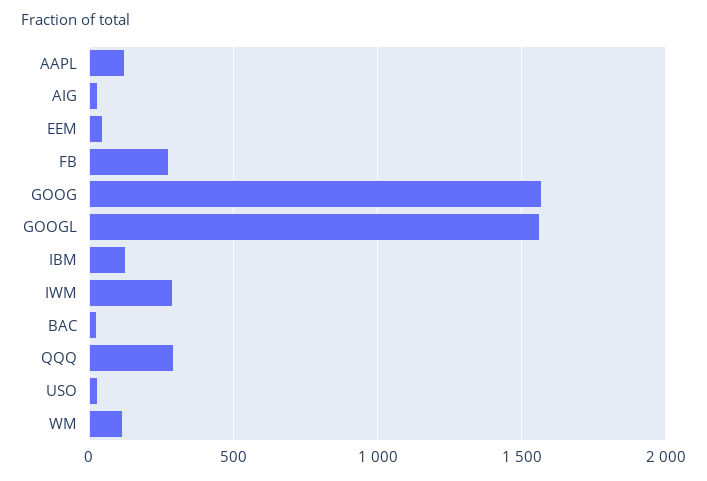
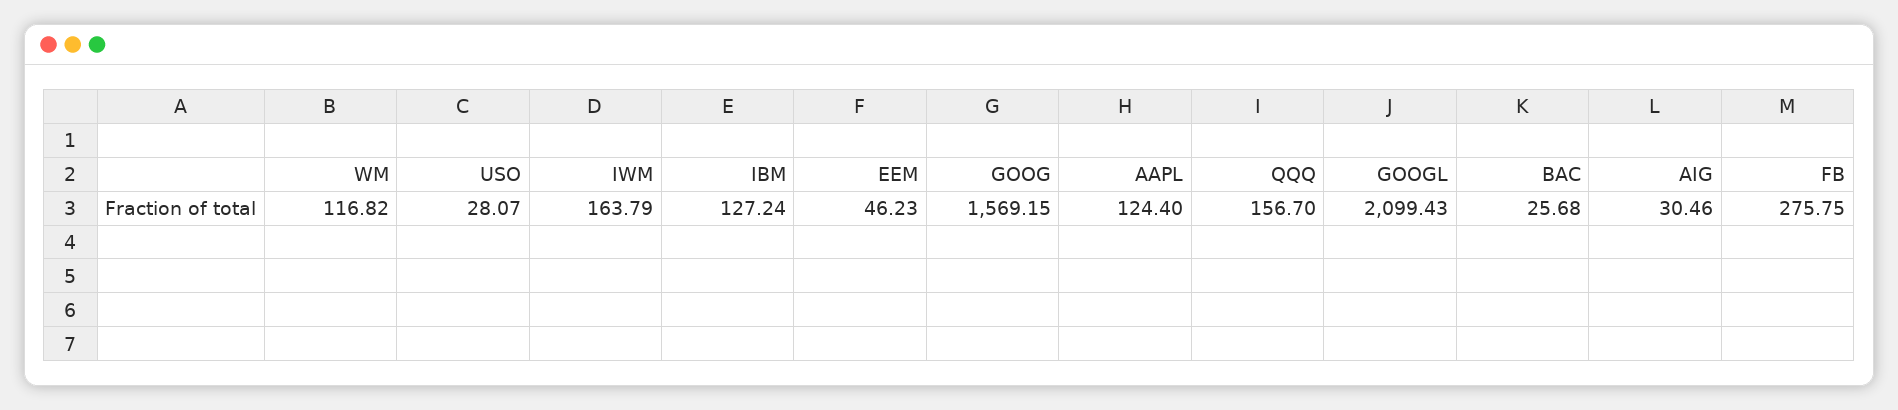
GOOGL: 1550 -> 2099.43
IWM: 300 -> 163.79
QQQ: 300 -> 156.7

